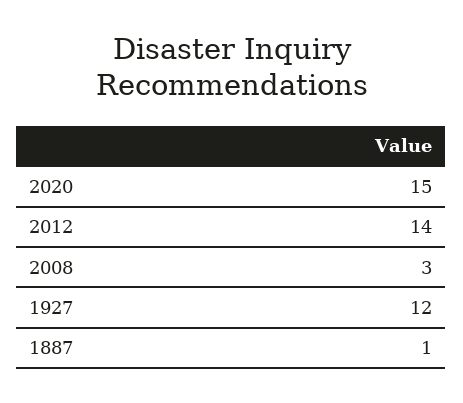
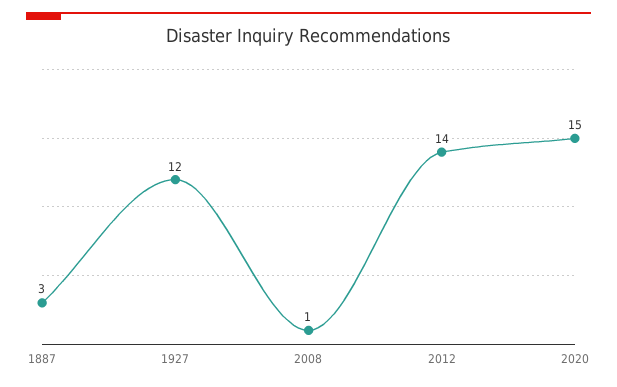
2008: 3 -> 1
1887: 1 -> 3

